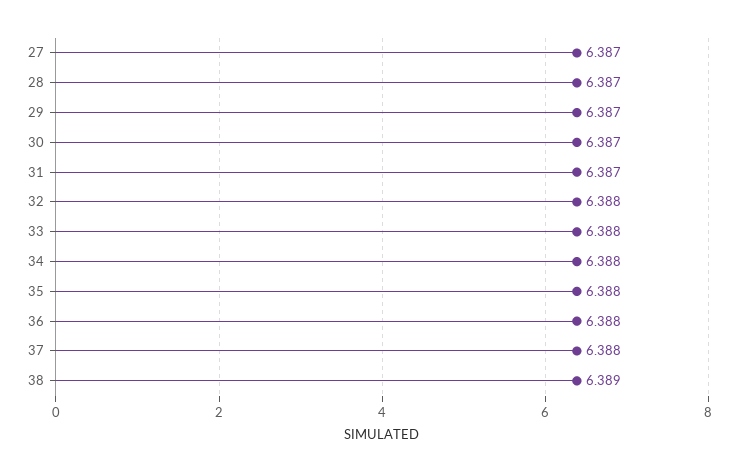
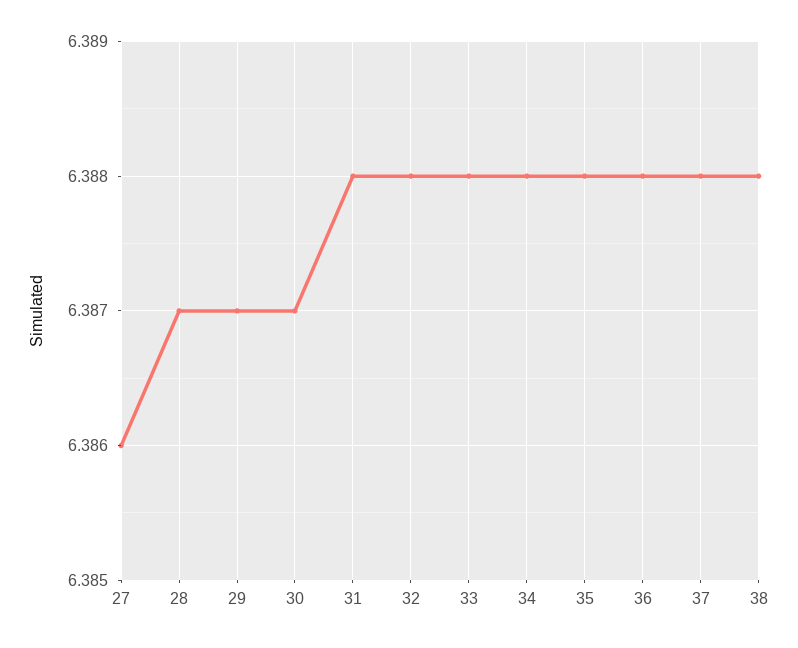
27: 6.387 -> 6.386
31: 6.387 -> 6.388
38: 6.389 -> 6.388

